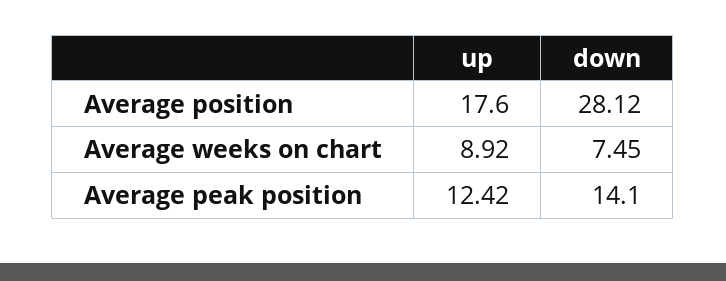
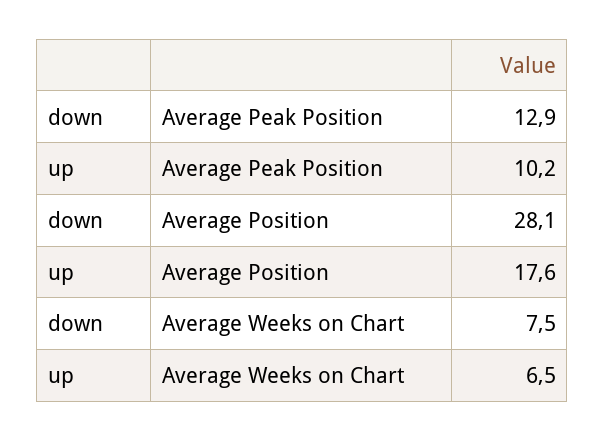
up, Average weeks on chart: 8.92 -> 6.5
up, Average peak position: 12.42 -> 10.2
down, Average peak position: 14.1 -> 12.9

